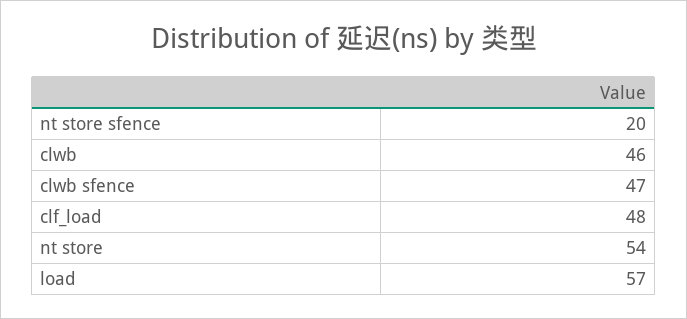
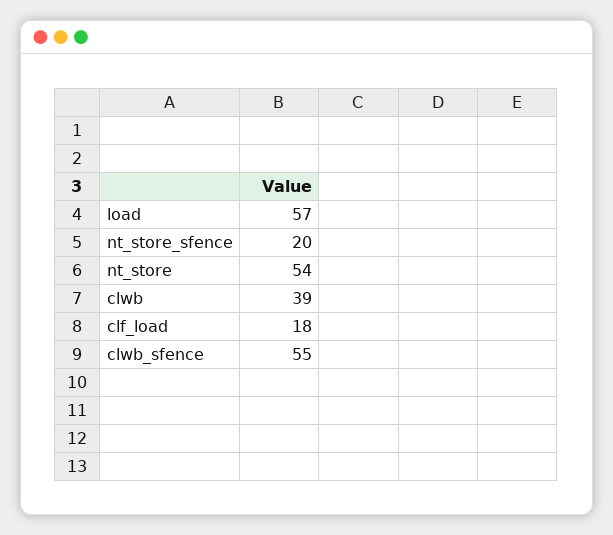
clwb: 46 -> 39
clwb sfence: 47 -> 55
clf_load: 48 -> 18

